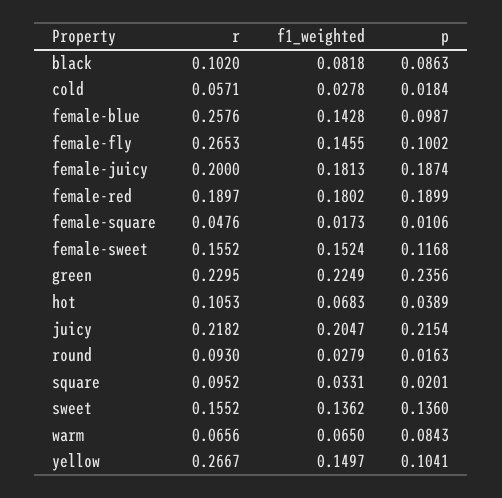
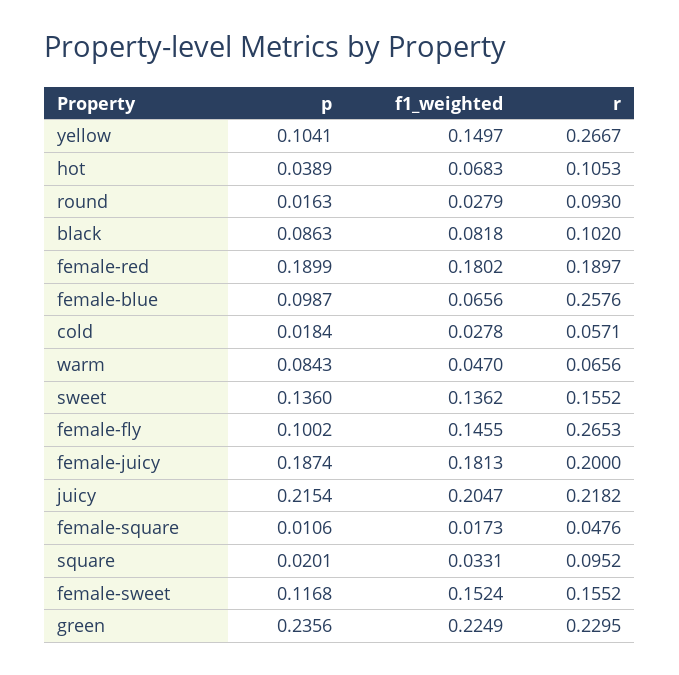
f1_weighted, female-blue: 0.1428 -> 0.0656
f1_weighted, warm: 0.065 -> 0.047

